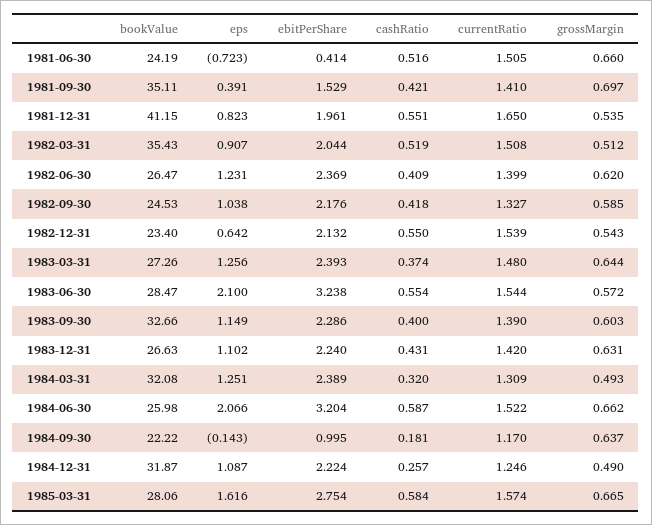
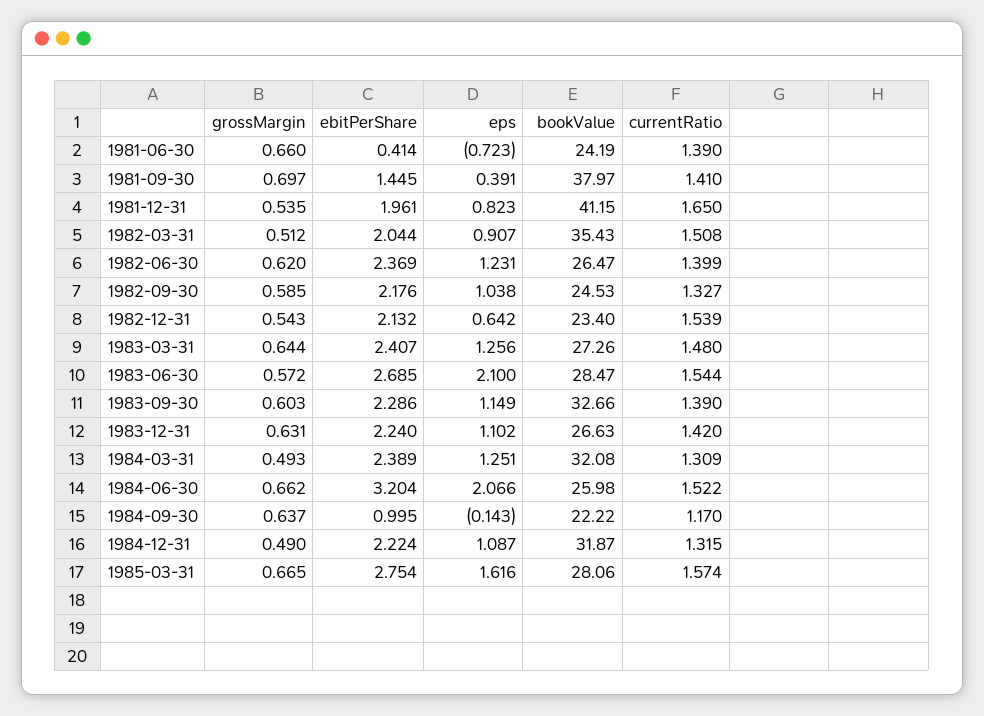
cashRatio, 1981-06-30: 0.516 -> none
currentRatio, 1981-06-30: 1.505 -> 1.39
bookValue, 1981-09-30: 35.11 -> 37.97
ebitPerShare, 1981-09-30: 1.529 -> 1.445
cashRatio, 1981-09-30: 0.421 -> none
cashRatio, 1981-12-31: 0.551 -> none
cashRatio, 1982-03-31: 0.519 -> none
cashRatio, 1982-06-30: 0.409 -> none
cashRatio, 1982-09-30: 0.418 -> none
cashRatio, 1982-12-31: 0.55 -> none
ebitPerShare, 1983-03-31: 2.393 -> 2.407
cashRatio, 1983-03-31: 0.374 -> none
ebitPerShare, 1983-06-30: 3.238 -> 2.685
cashRatio, 1983-06-30: 0.554 -> none
cashRatio, 1983-09-30: 0.4 -> none
cashRatio, 1983-12-31: 0.431 -> none
cashRatio, 1984-03-31: 0.32 -> none
cashRatio, 1984-06-30: 0.587 -> none
cashRatio, 1984-09-30: 0.181 -> none
cashRatio, 1984-12-31: 0.257 -> none
currentRatio, 1984-12-31: 1.246 -> 1.315
cashRatio, 1985-03-31: 0.584 -> none

